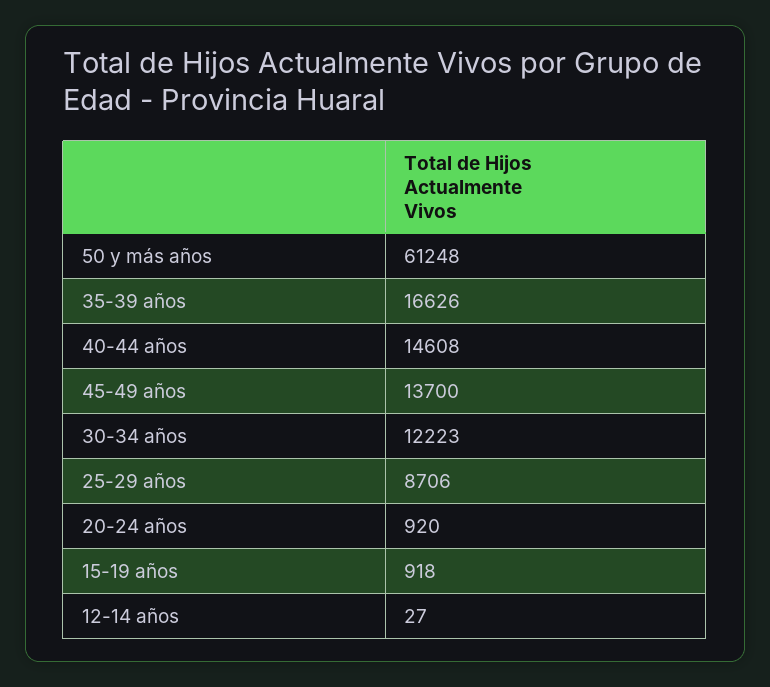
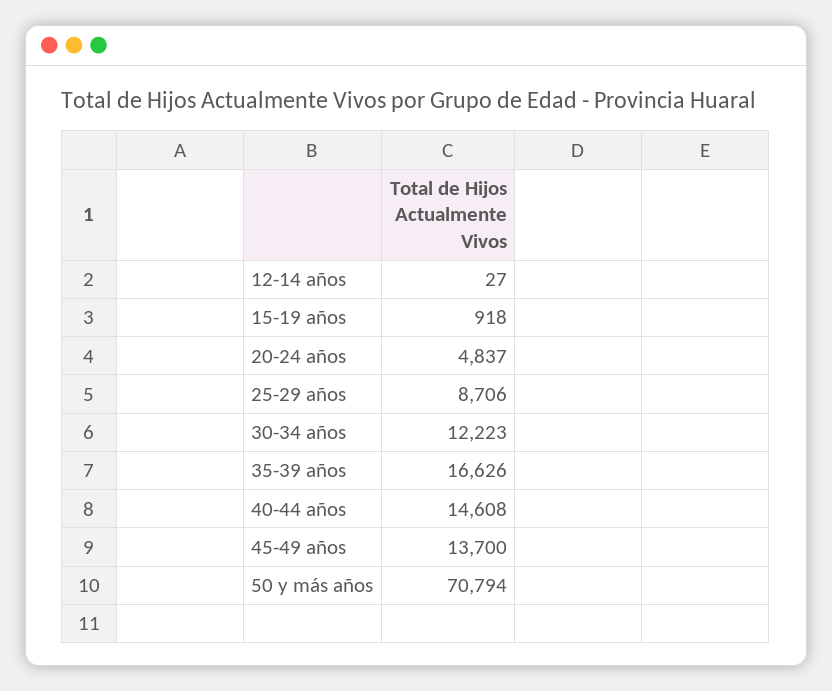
50 y más años: 61248 -> 70794
20-24 años: 920 -> 4837

